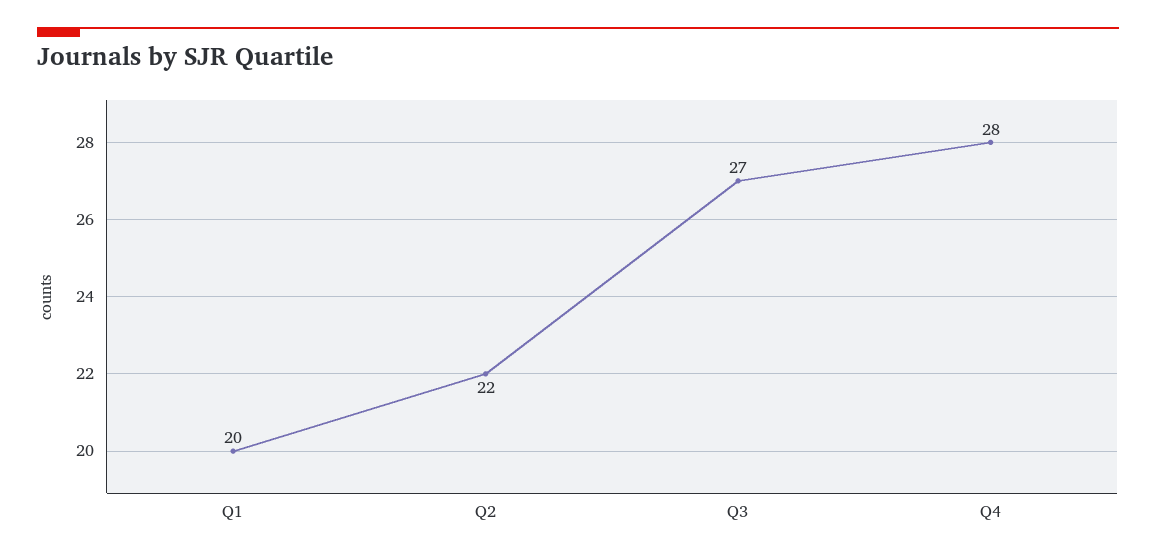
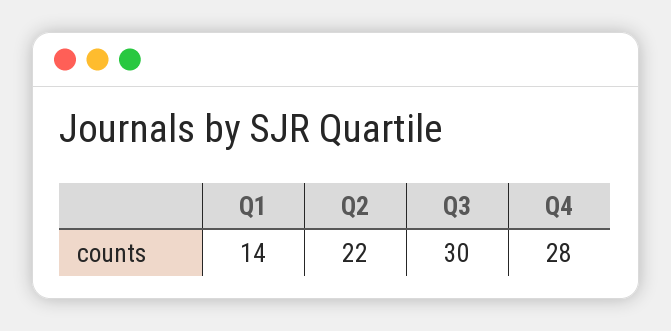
Q1: 20 -> 14
Q3: 27 -> 30

